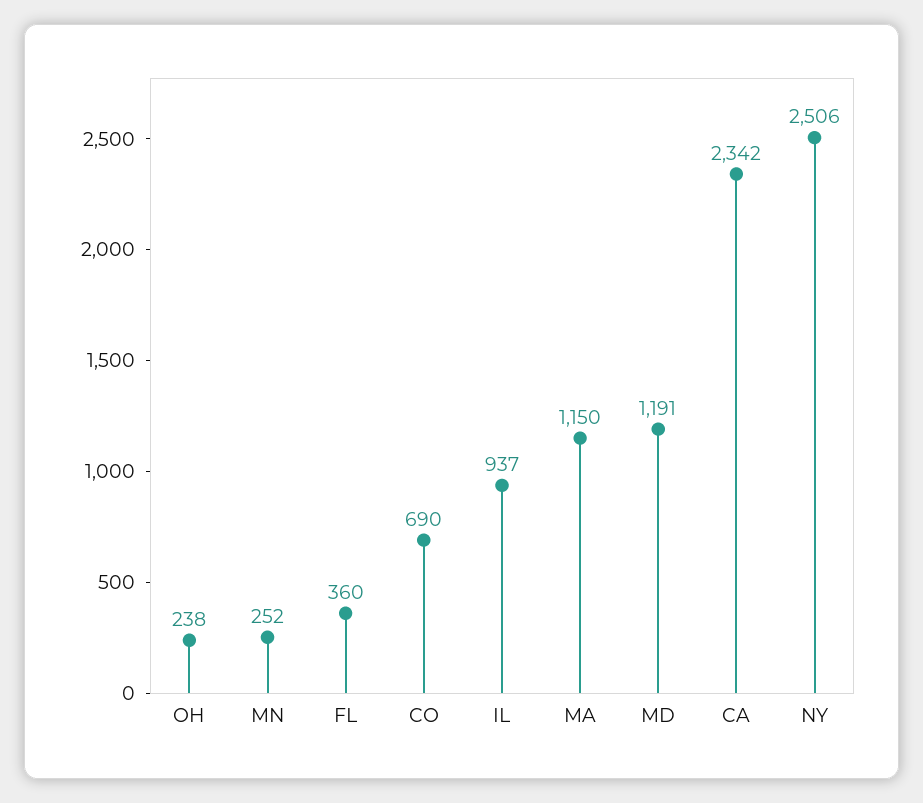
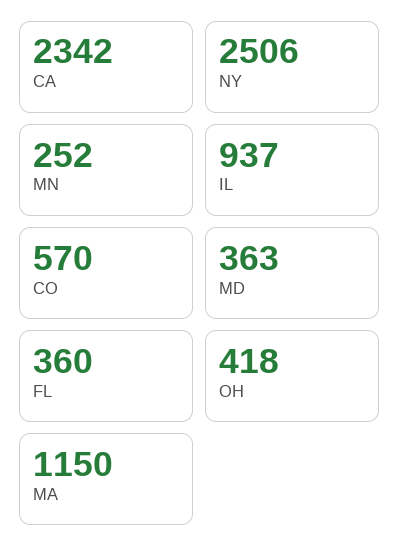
OH: 238 -> 418
CO: 690 -> 570
MD: 1191 -> 363

